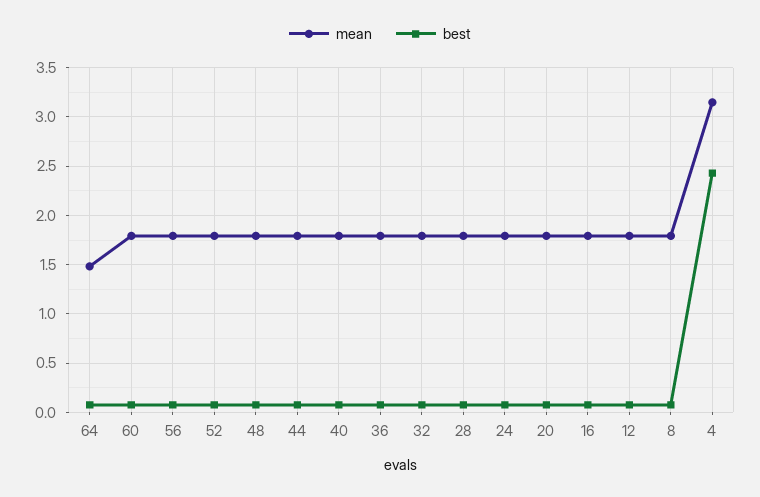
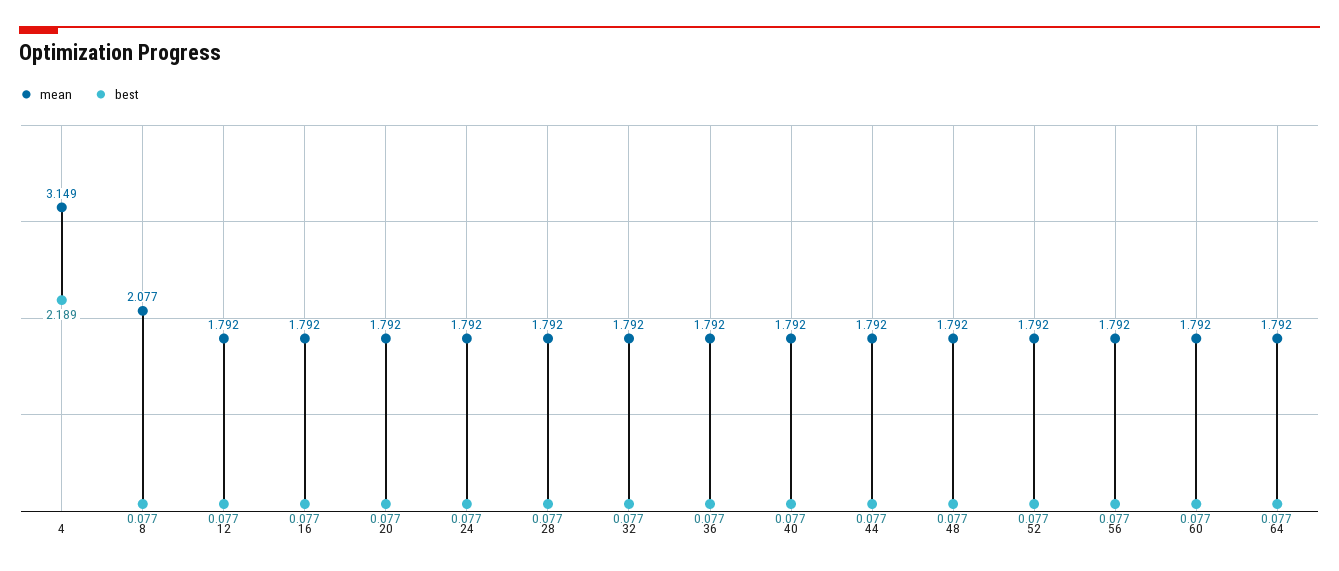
mean, 64: 1.5 -> 1.792
mean, 8: 1.8 -> 2.077
best, 4: 2.4 -> 2.189

